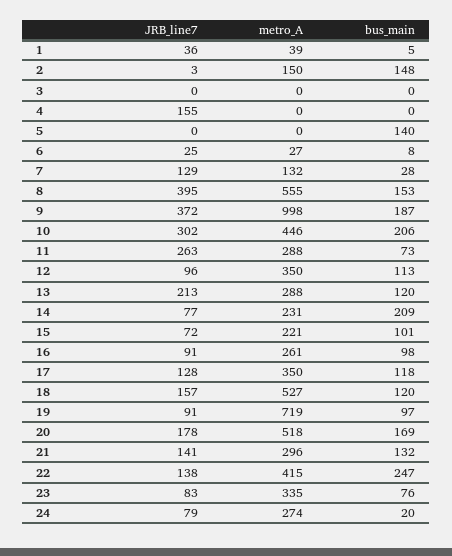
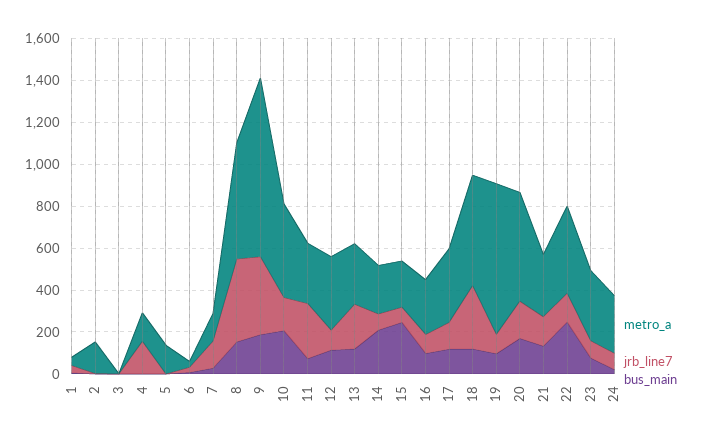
bus_main, 2: 148 -> 0
metro_A, 4: 0 -> 150
metro_A, 5: 0 -> 150
bus_main, 5: 140 -> 0
metro_A, 9: 998 -> 850
JRB_line7, 10: 302 -> 150
bus_main, 15: 101 -> 250
JRB_line7, 18: 157 -> 300

